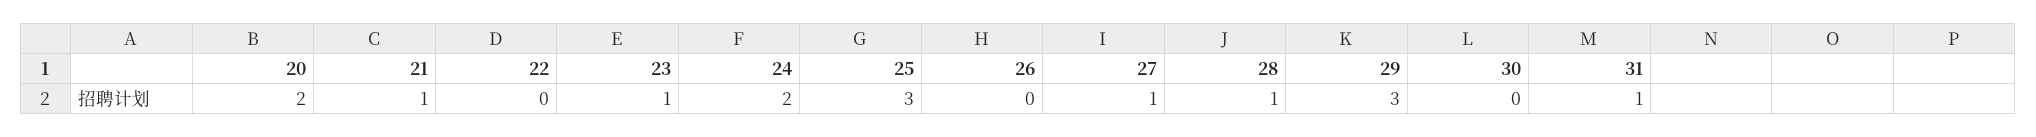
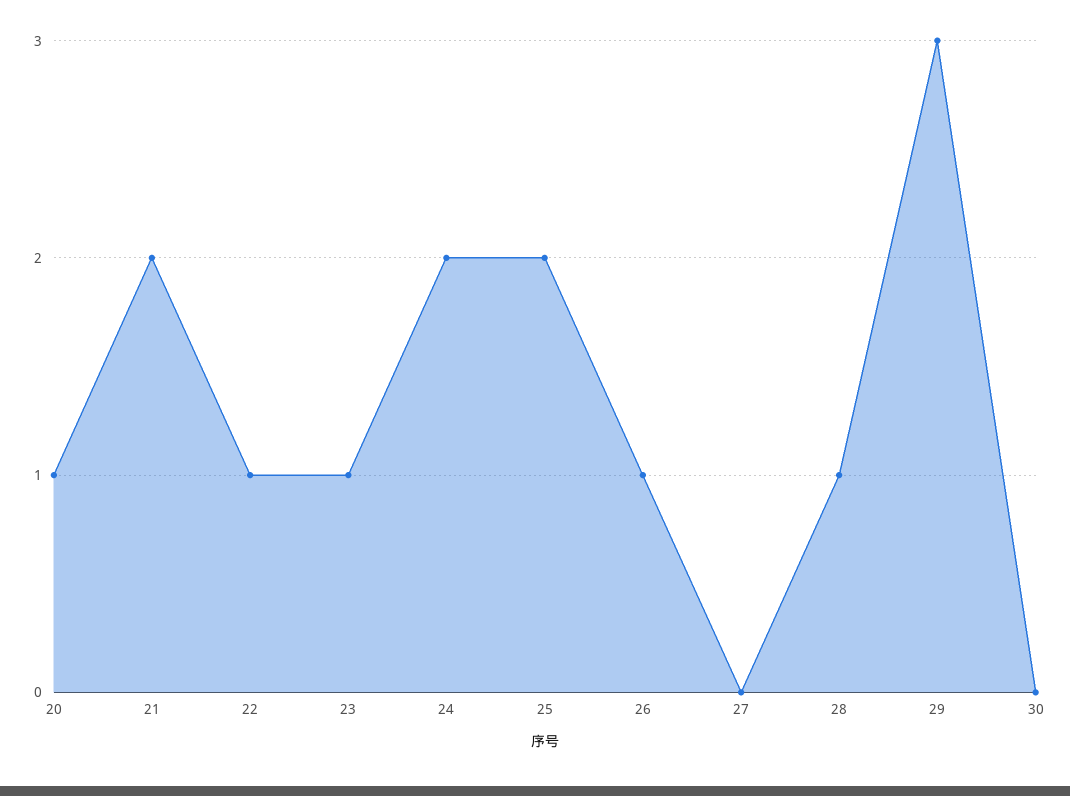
20: 2 -> 1
21: 1 -> 2
22: 0 -> 1
25: 3 -> 2
26: 0 -> 1
27: 1 -> 0
31: 1 -> none

